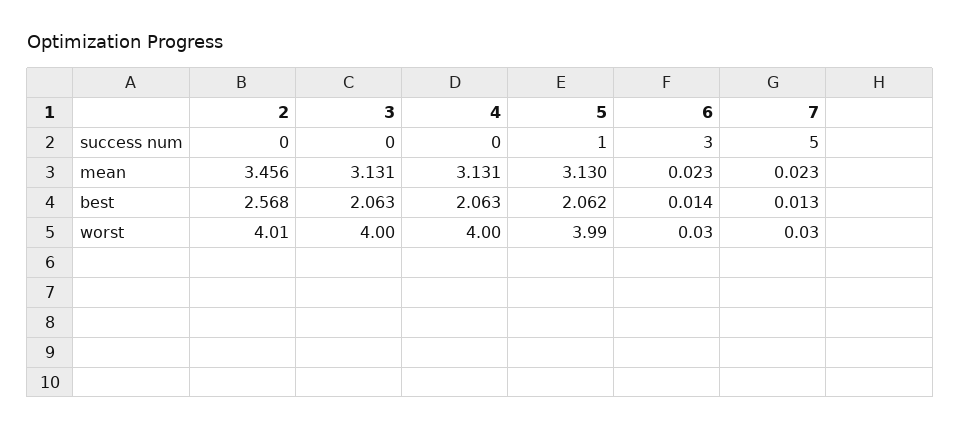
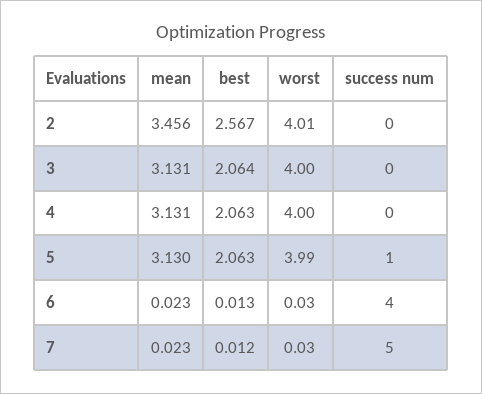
6, success num: 3 -> 4
2, best: 2.568 -> 2.567
3, best: 2.063 -> 2.064
5, best: 2.062 -> 2.063
6, best: 0.014 -> 0.013
7, best: 0.013 -> 0.012

